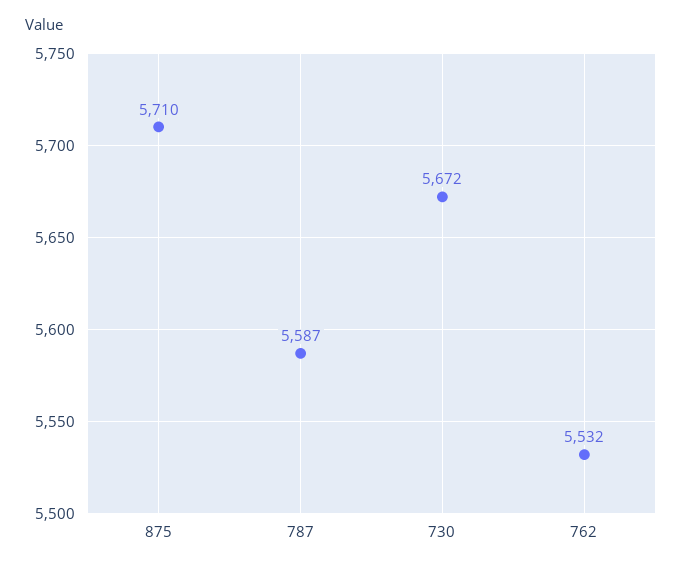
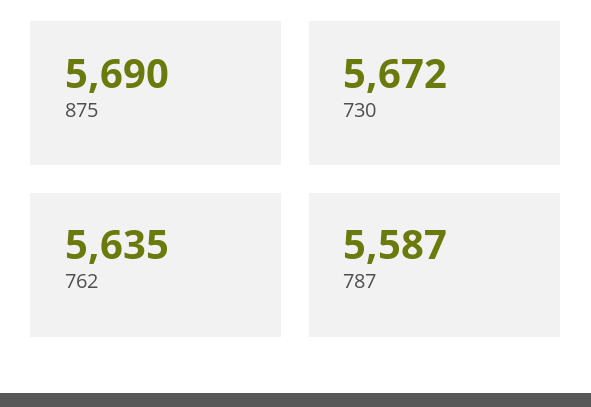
875: 5710 -> 5690
762: 5532 -> 5635

